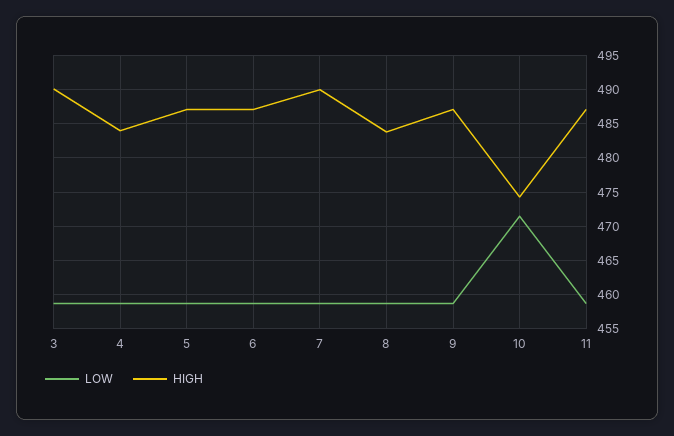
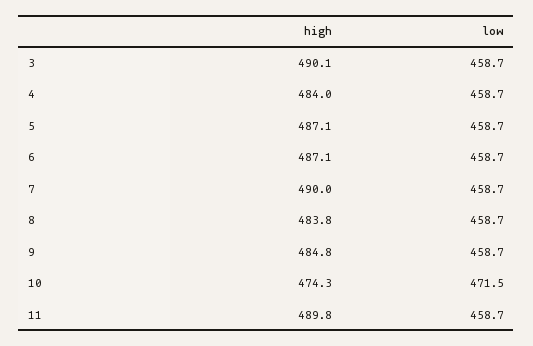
HIGH, 9: 487 -> 484.8
HIGH, 11: 487 -> 489.8

